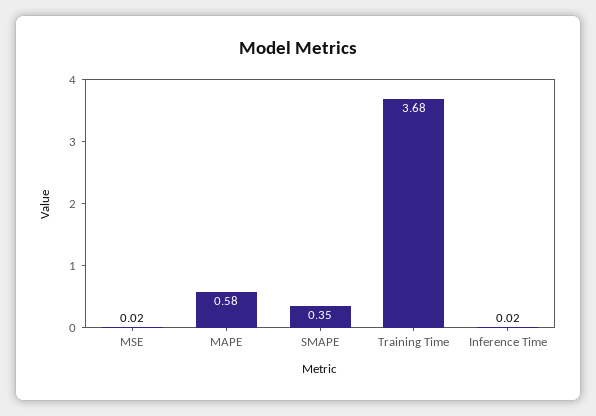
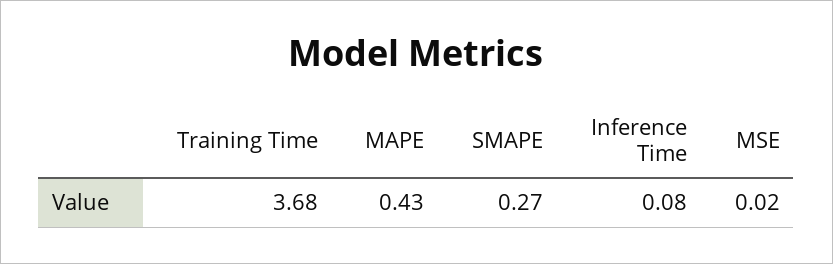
MAPE: 0.58 -> 0.43
SMAPE: 0.35 -> 0.27
Inference Time: 0.02 -> 0.08

